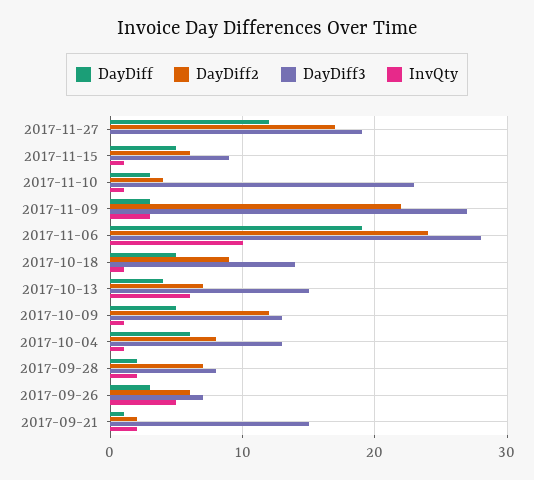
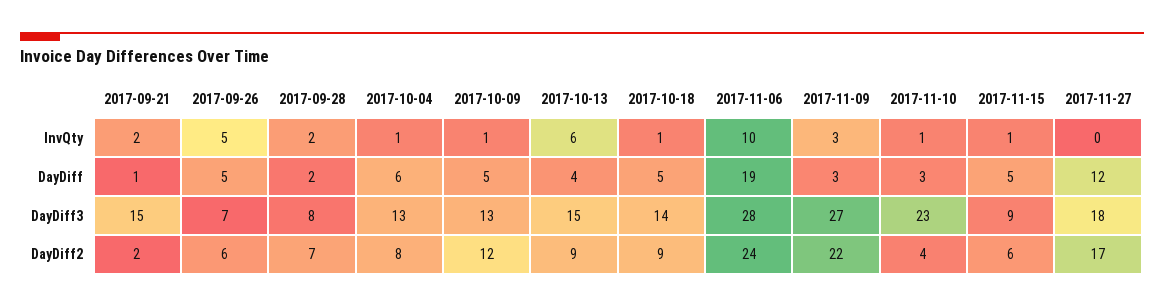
DayDiff3, 2017-11-27: 19 -> 18
DayDiff2, 2017-10-13: 7 -> 9
DayDiff, 2017-09-26: 3 -> 5

